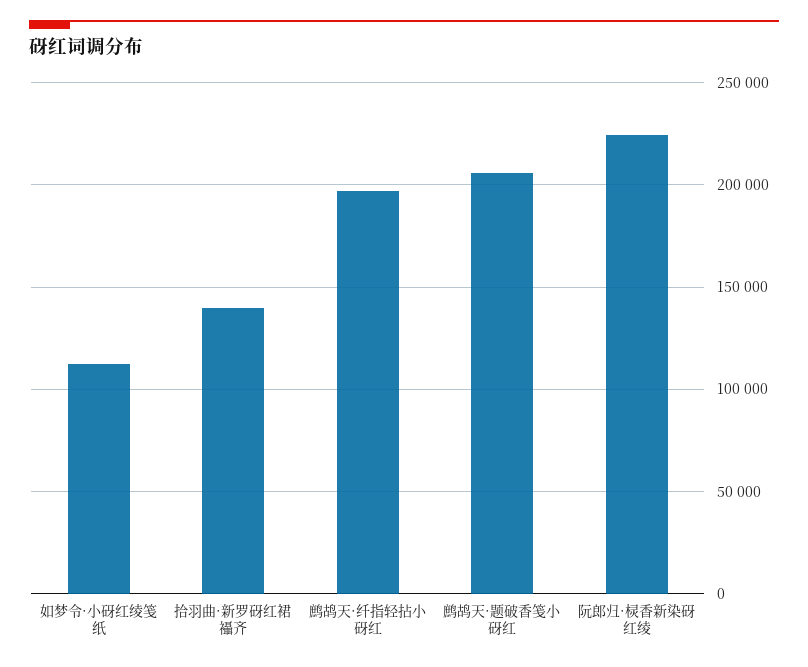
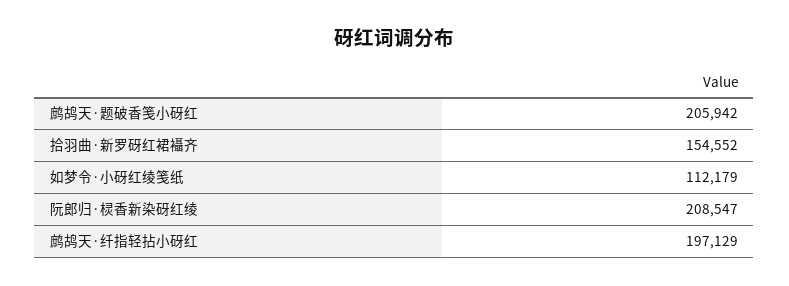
拾羽曲·新罗砑红裙襵齐: 140000 -> 154552
阮郎归·棂香新染砑红绫: 225000 -> 208547

